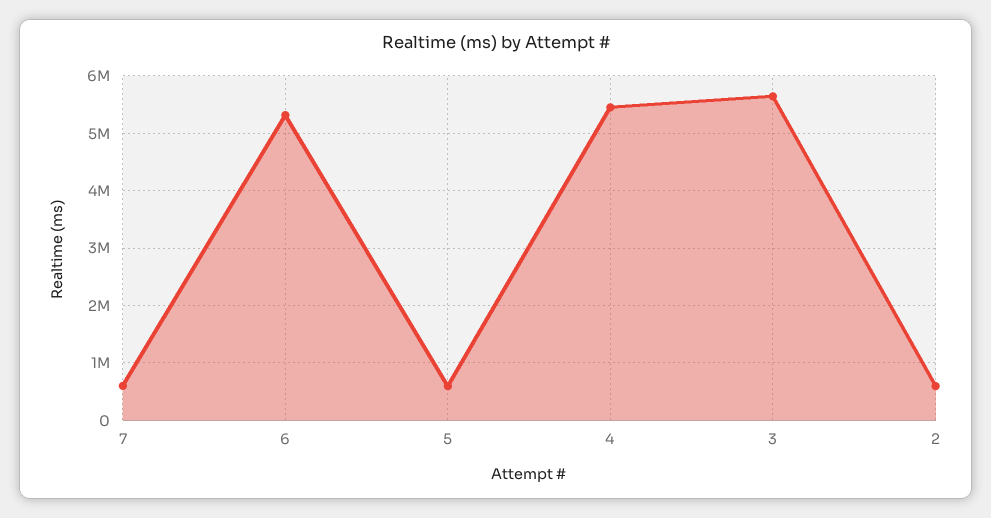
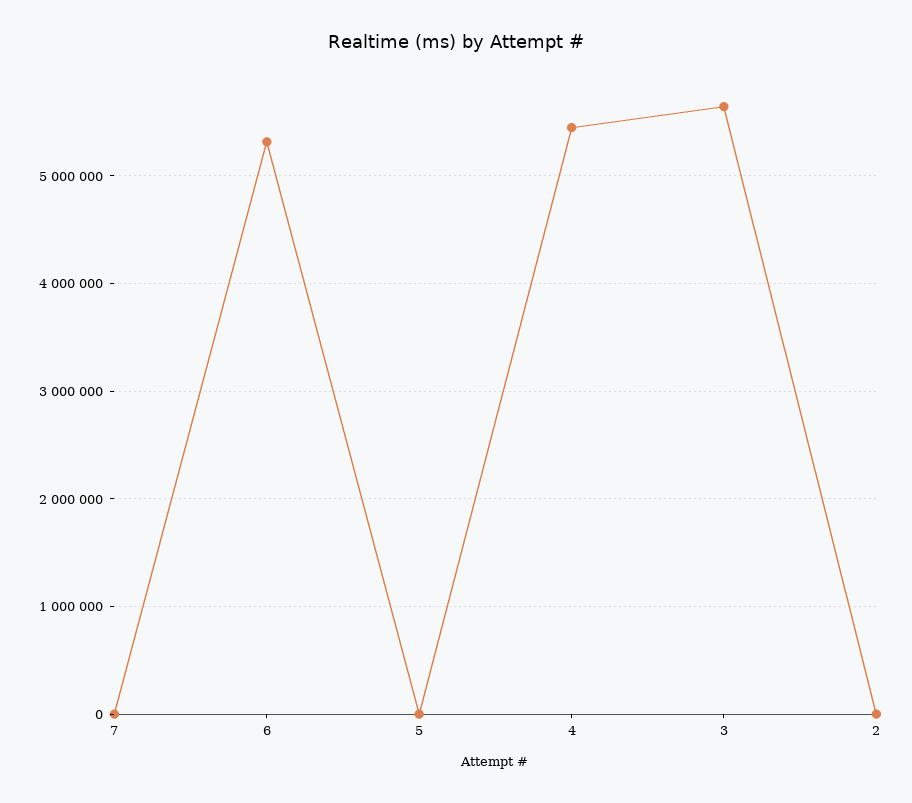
7: 600000 -> 0
5: 600000 -> 0
2: 600000 -> 0

